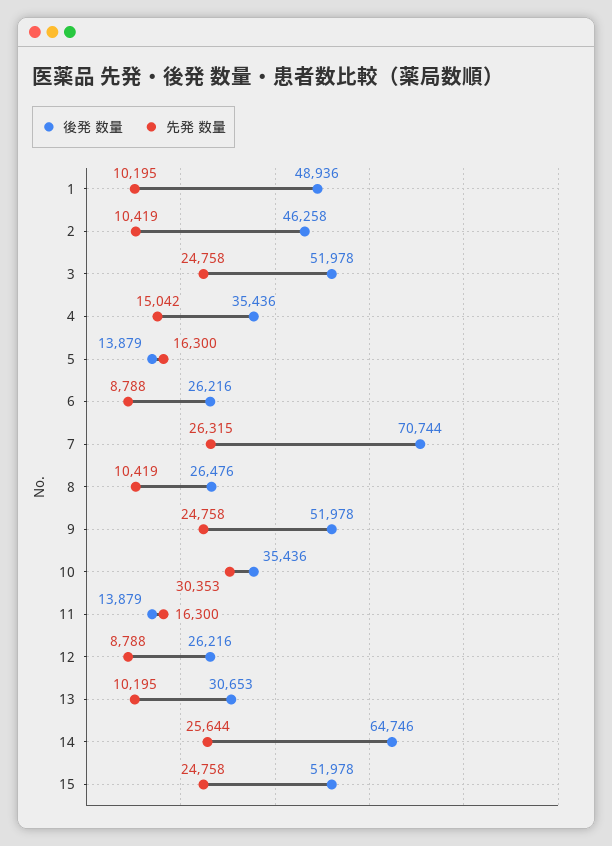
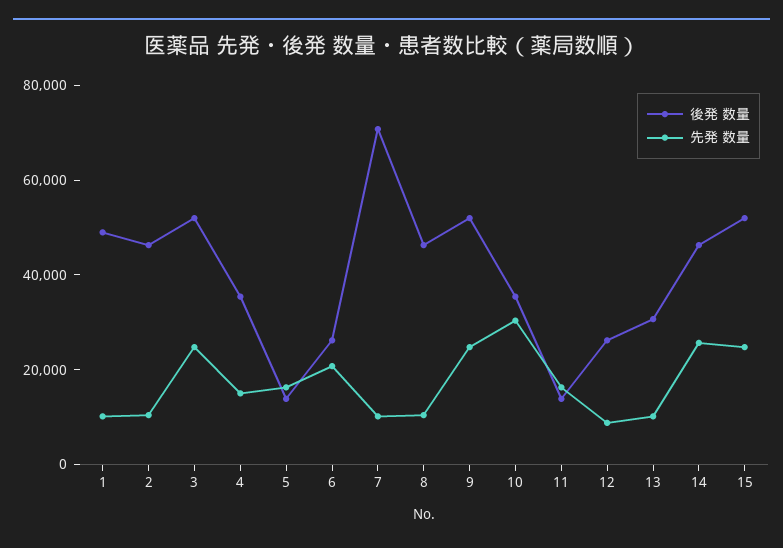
先発 数量, 6: 8788 -> 20000
先発 数量, 7: 26315 -> 10000
後発 数量, 8: 26476 -> 45000
後発 数量, 14: 64746 -> 45000

